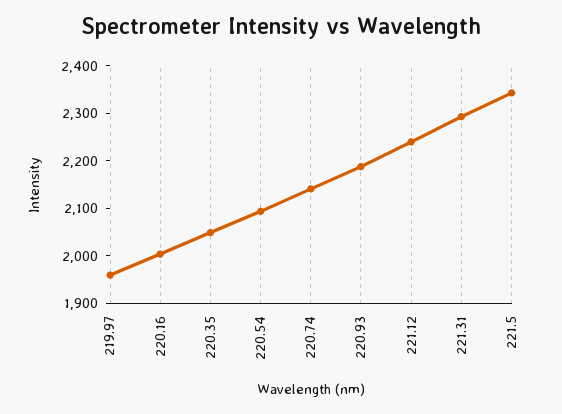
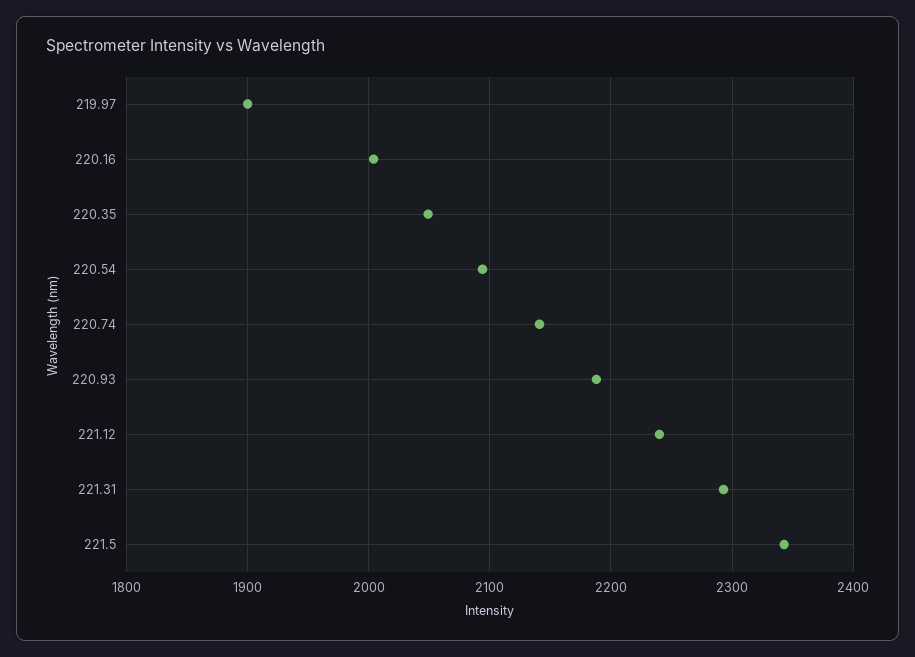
219.97: 1960 -> 1900

